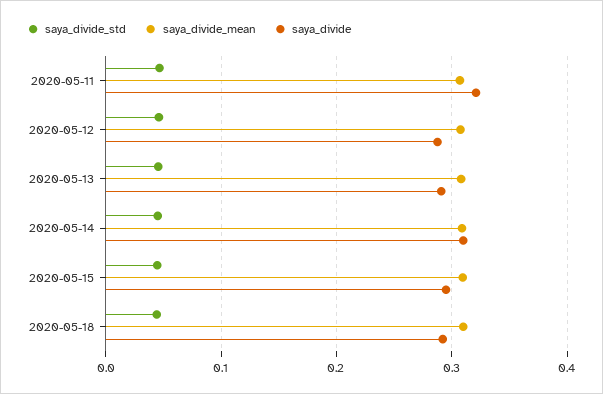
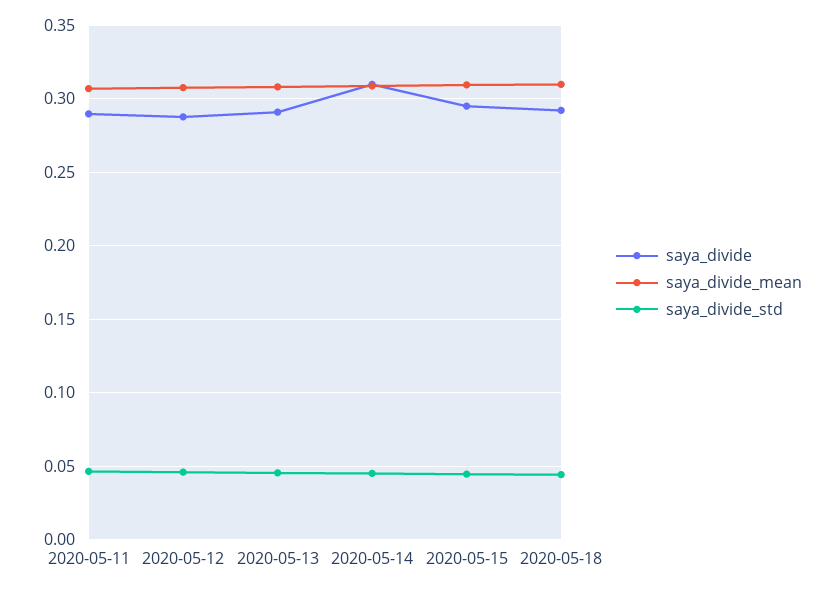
saya_divide, 2020-05-11: 0.32 -> 0.29

